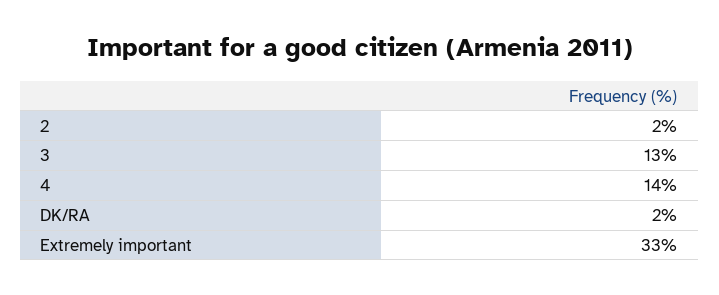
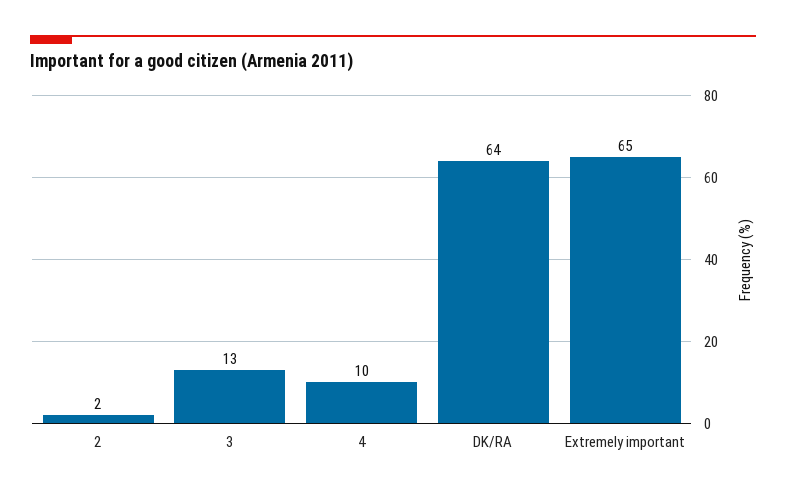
4: 14 -> 10
DK/RA: 2 -> 64
Extremely important: 33 -> 65

